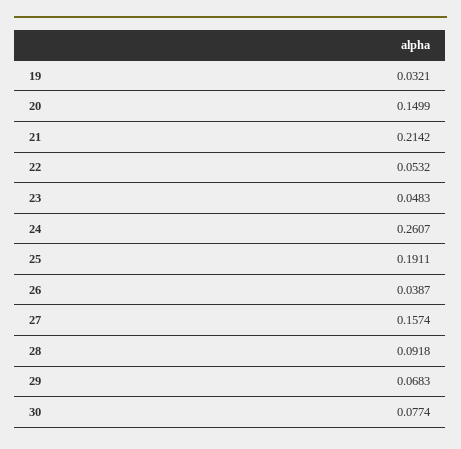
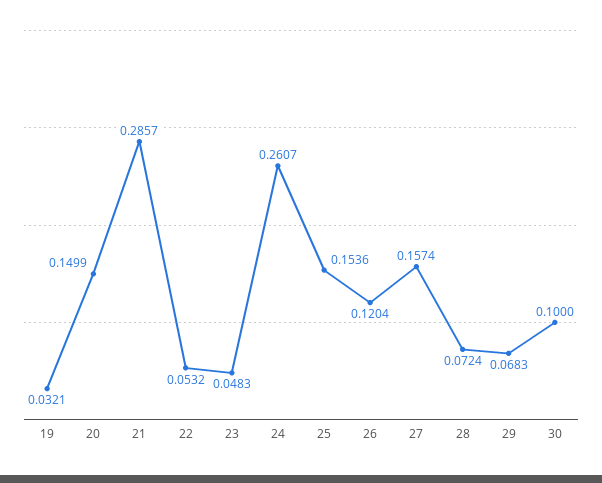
21: 0.2142 -> 0.2857
25: 0.1911 -> 0.1536
26: 0.0387 -> 0.1204
28: 0.0918 -> 0.0724
30: 0.0774 -> 0.1

